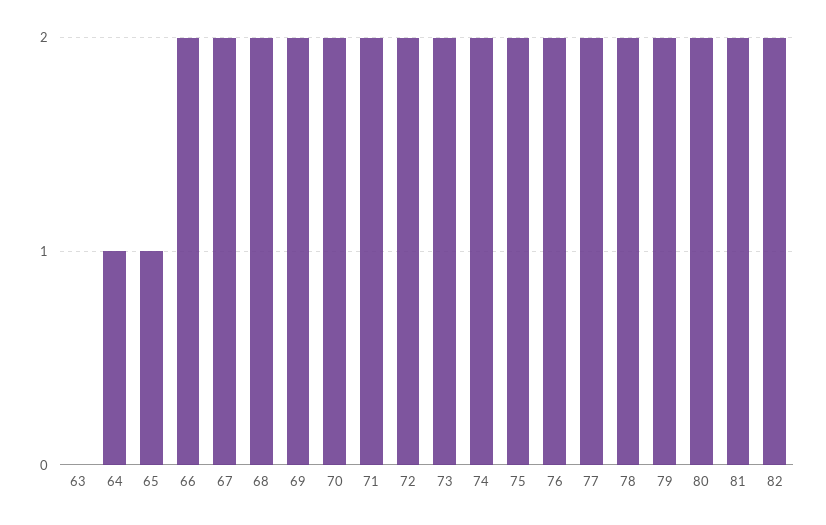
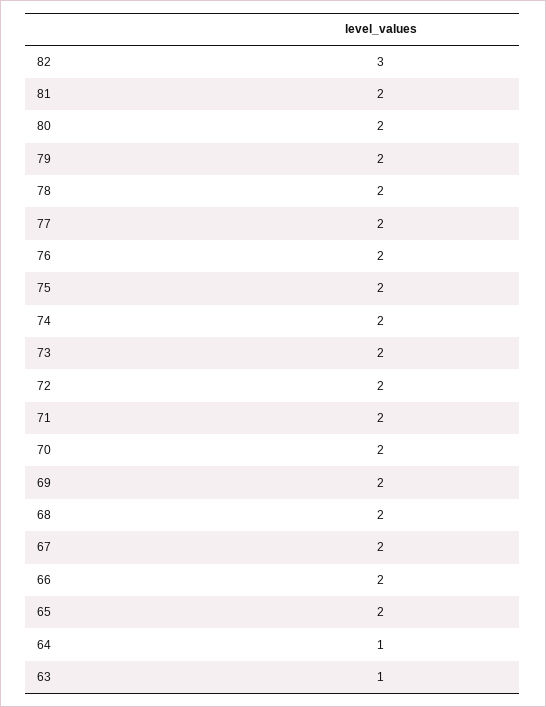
63: 0 -> 1
65: 1 -> 2
82: 2 -> 3

